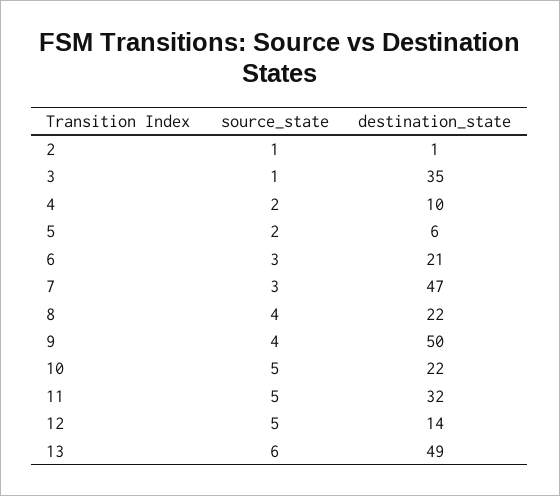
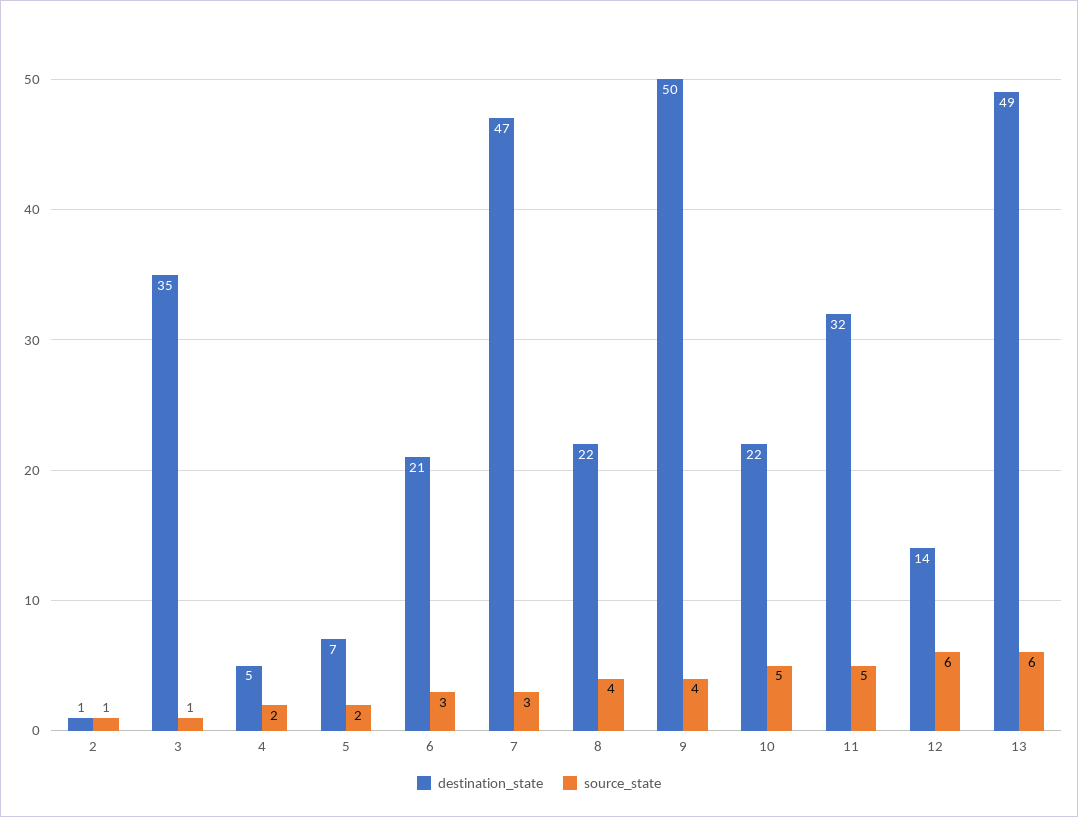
destination_state, 4: 10 -> 5
destination_state, 5: 6 -> 7
source_state, 12: 5 -> 6

